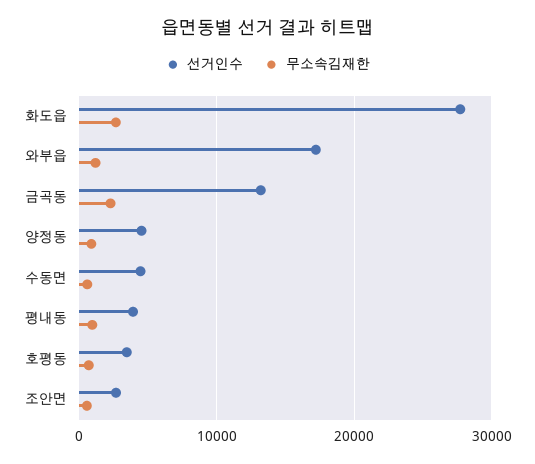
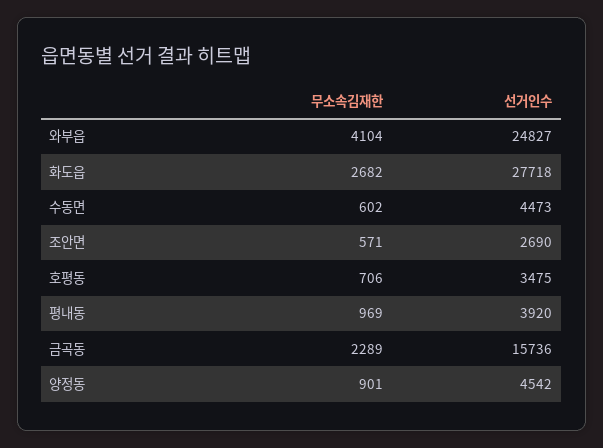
선거인수, 와부읍: 17000 -> 24827
무소속김재한, 와부읍: 1000 -> 4104
선거인수, 금곡동: 13000 -> 15736

